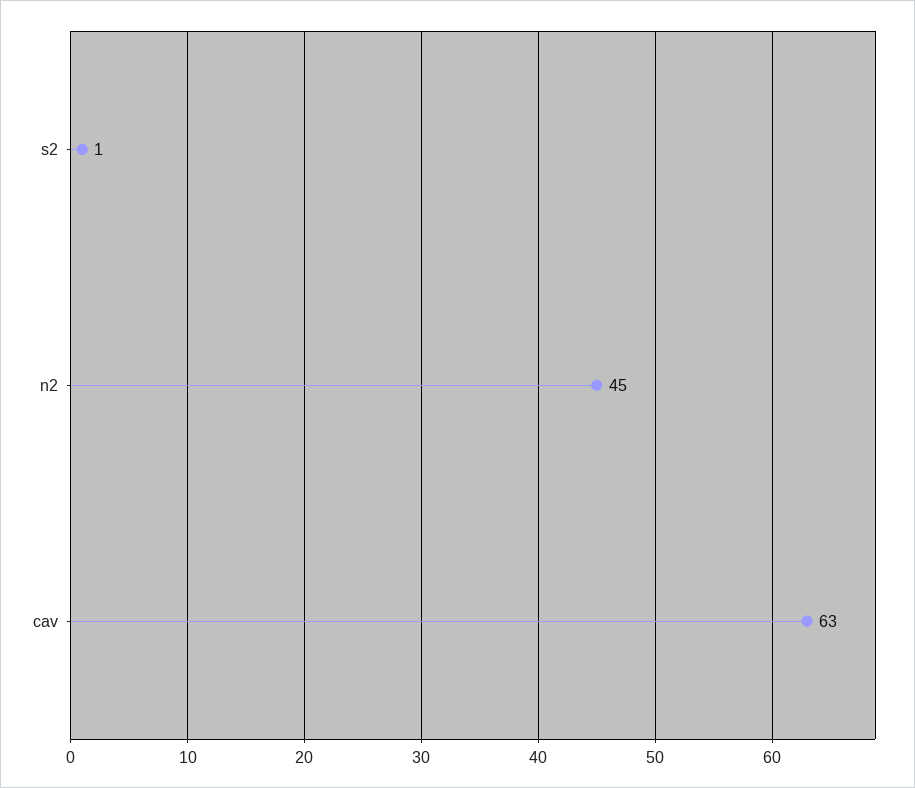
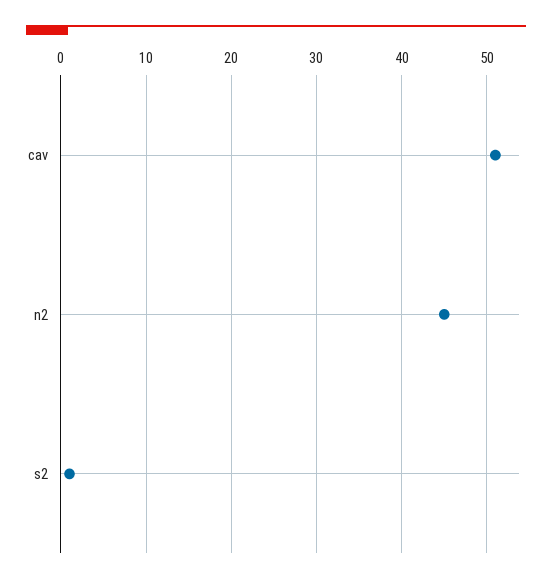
cav: 63 -> 51

